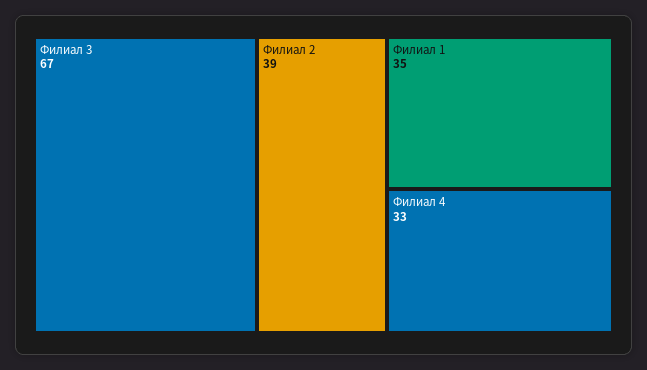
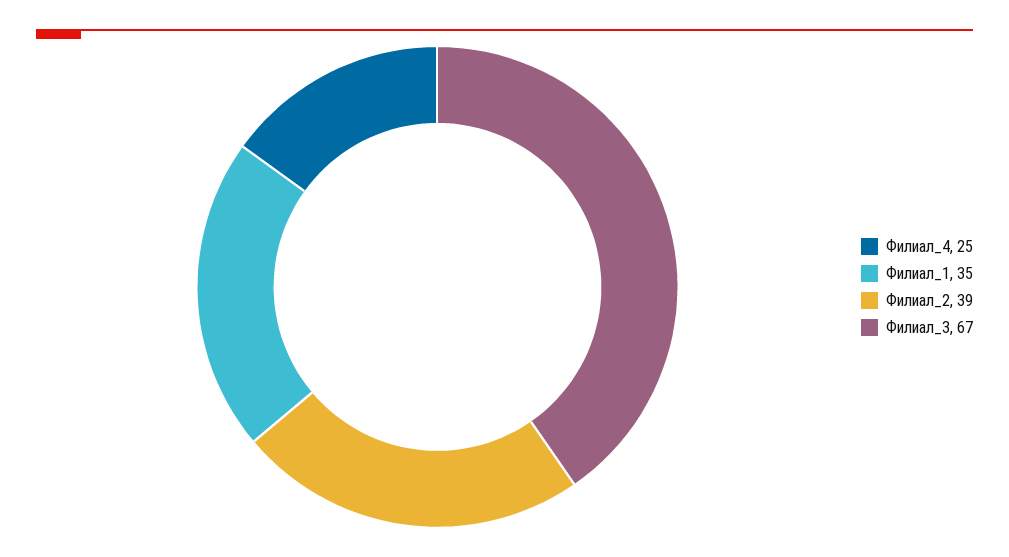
Филиал 4: 33 -> 25

